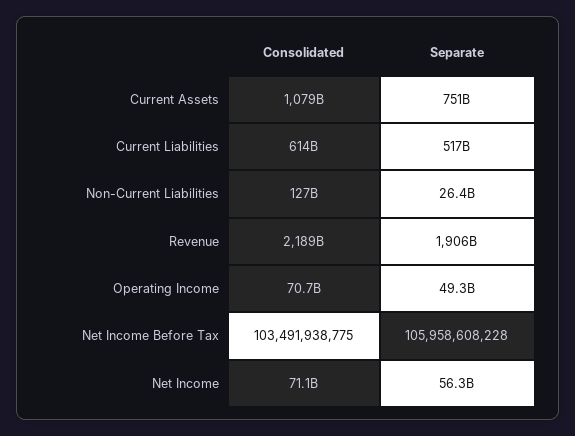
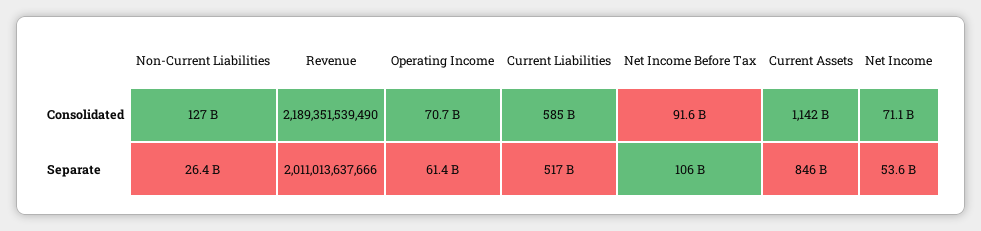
Consolidated, Current Assets: 1079000000000 -> 1142000000000
Separate, Current Assets: 751000000000 -> 846000000000
Consolidated, Current Liabilities: 614000000000 -> 585000000000
Separate, Revenue: 1906000000000 -> 2011013637666
Separate, Operating Income: 49300000000 -> 61400000000
Consolidated, Net Income Before Tax: 103491938775 -> 91600000000
Separate, Net Income: 56300000000 -> 53600000000

